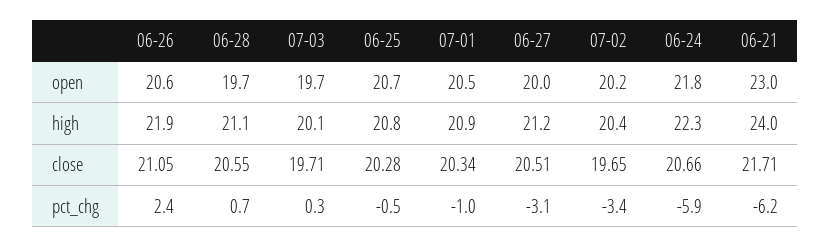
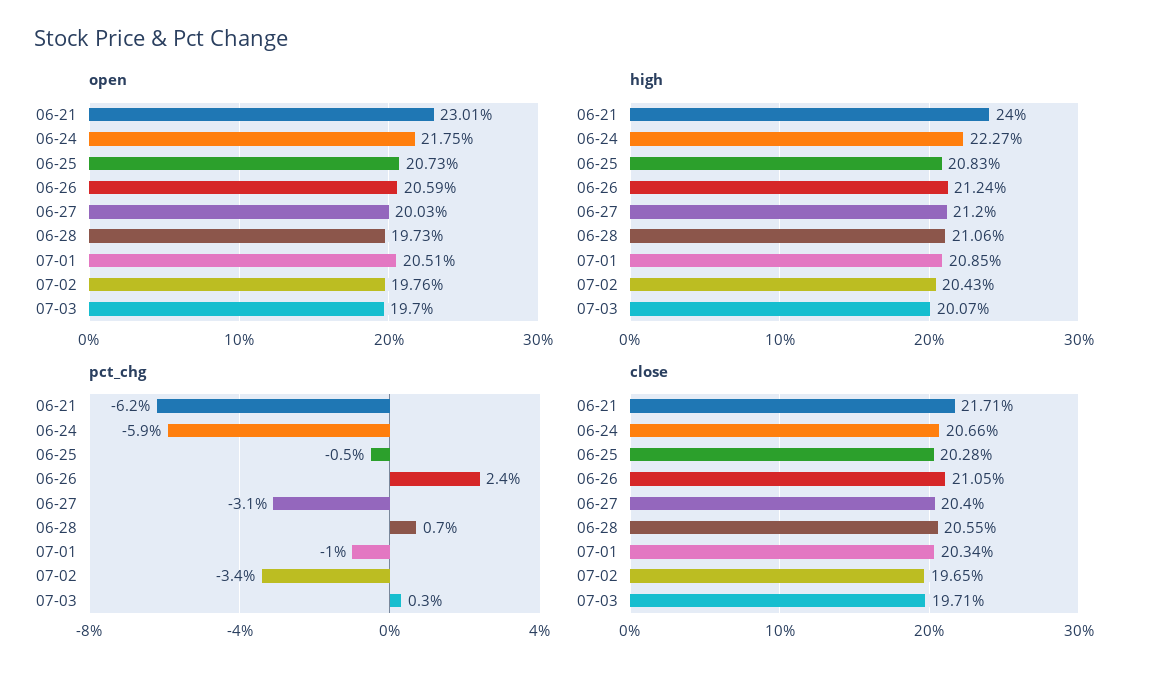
open, 07-02: 20.2 -> 19.76
high, 06-26: 21.9 -> 21.24
close, 06-27: 20.51 -> 20.4

